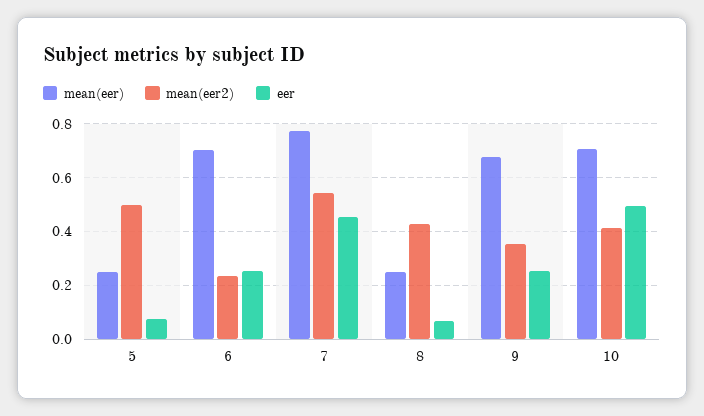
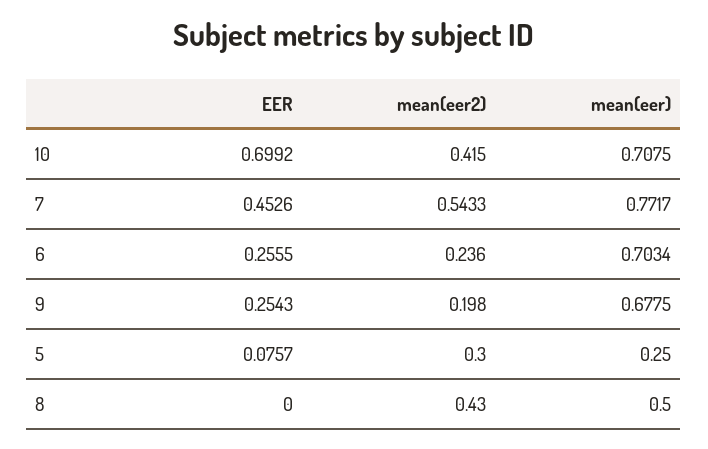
mean(eer2), 5: 0.5 -> 0.3
mean(eer), 8: 0.25 -> 0.5
eer, 8: 0.075 -> 0
mean(eer2), 9: 0.35 -> 0.198
eer, 10: 0.5 -> 0.6992

